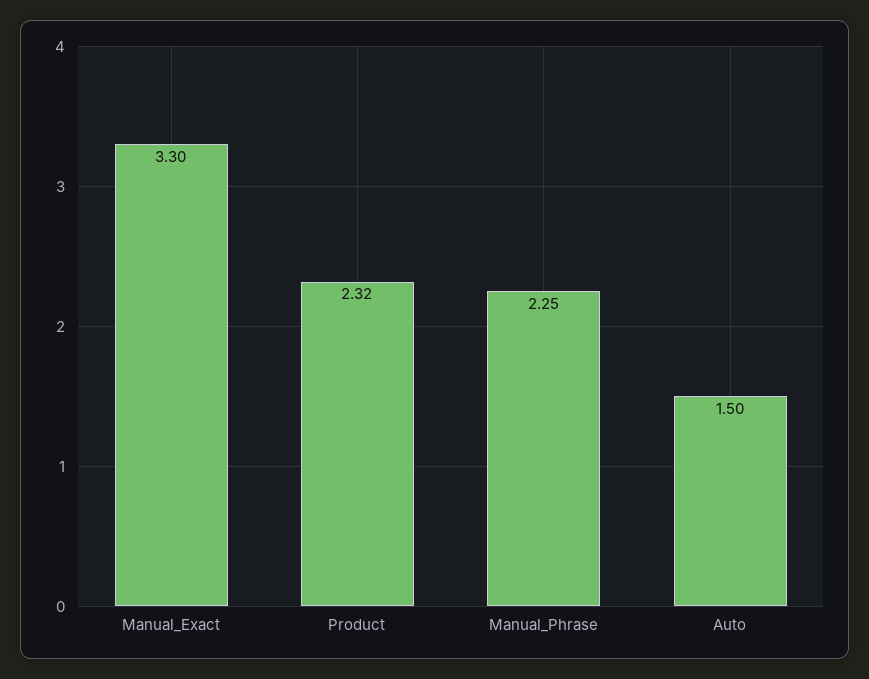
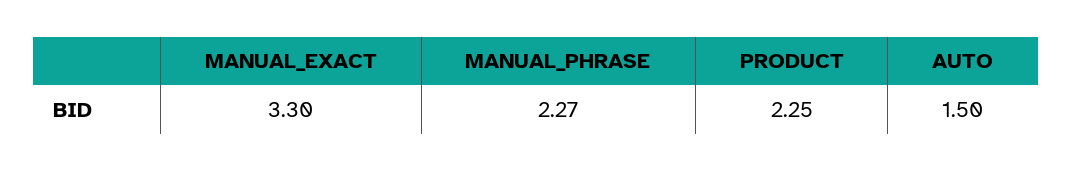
Product: 2.32 -> 2.25
Manual_Phrase: 2.25 -> 2.27

